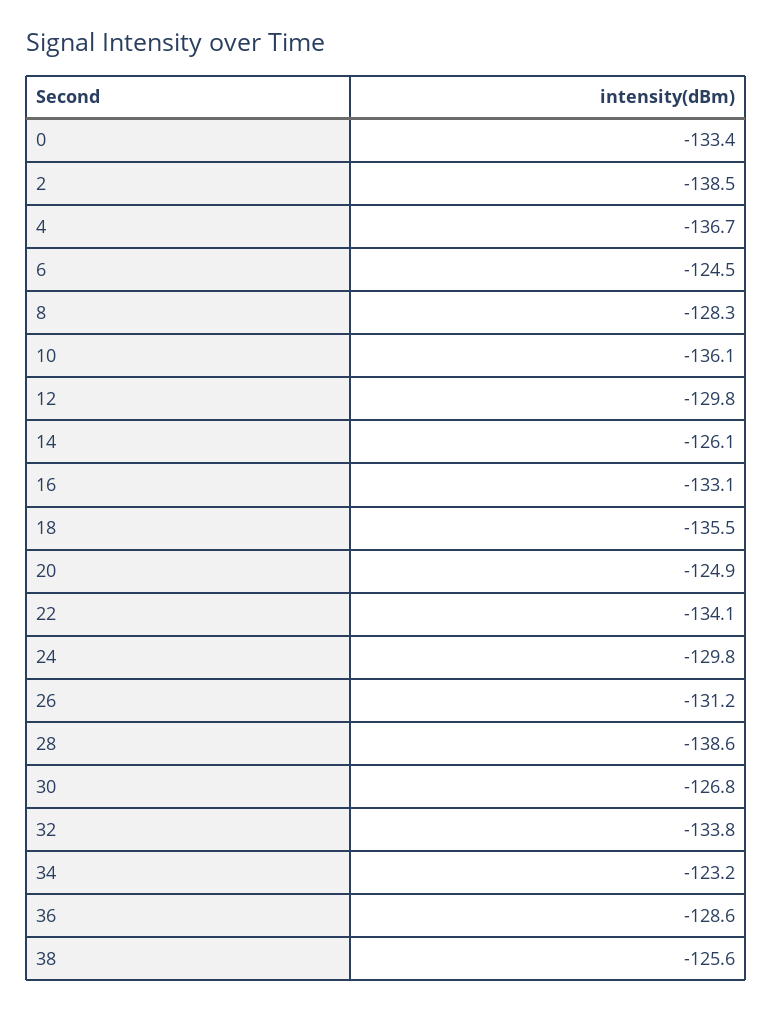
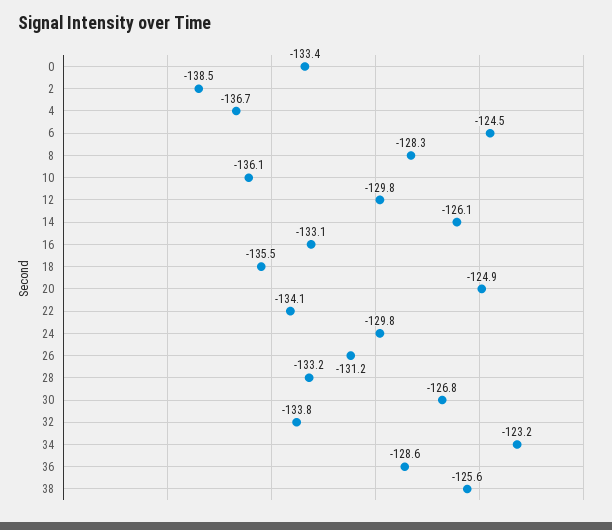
28: -138.6 -> -133.2

